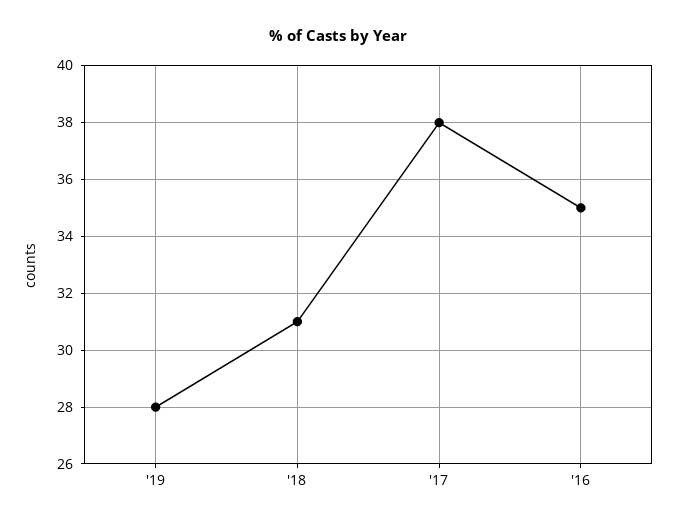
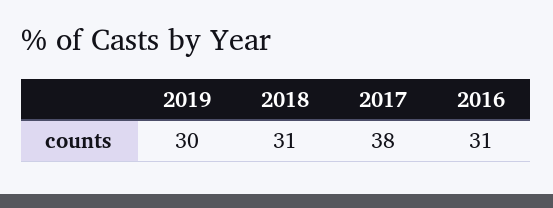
'19: 28 -> 30
'16: 35 -> 31

